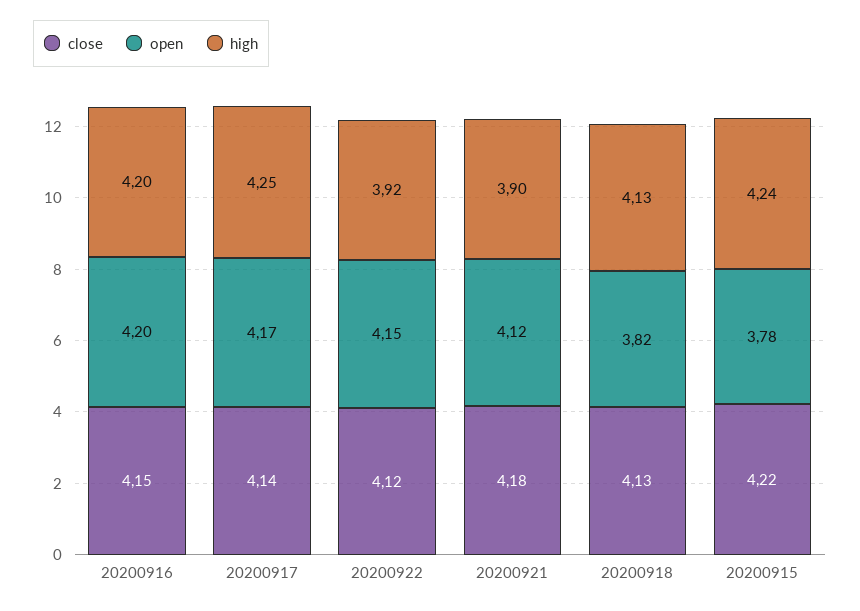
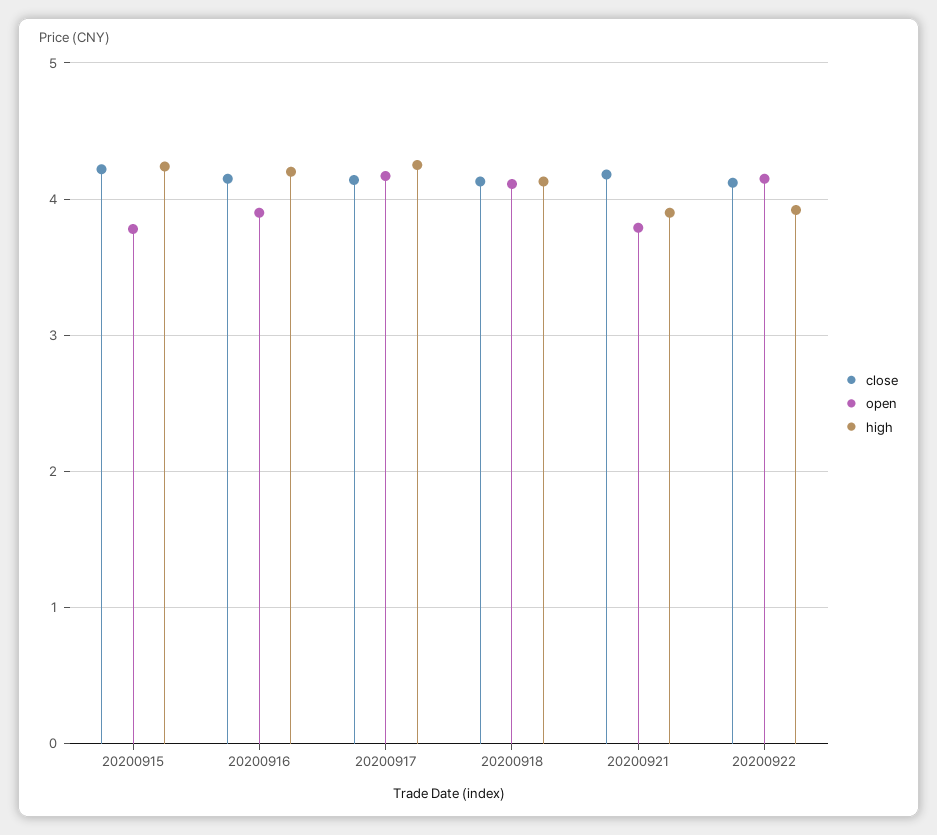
open, 20200916: 4.2 -> 3.9
open, 20200921: 4.12 -> 3.8
open, 20200918: 3.82 -> 4.1

